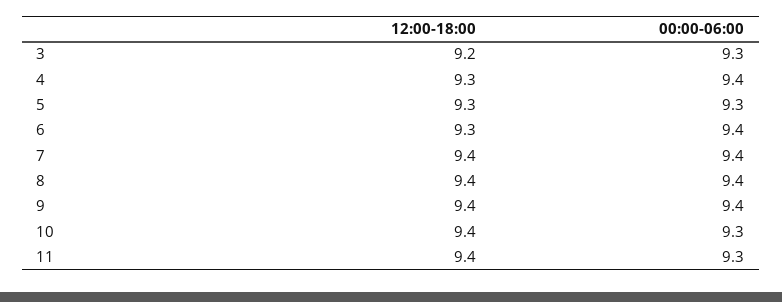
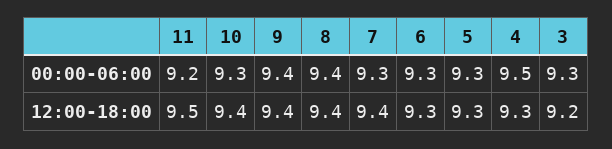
00:00-06:00, 4: 9.4 -> 9.5
00:00-06:00, 6: 9.4 -> 9.3
00:00-06:00, 7: 9.4 -> 9.3
12:00-18:00, 11: 9.4 -> 9.5
00:00-06:00, 11: 9.3 -> 9.2

